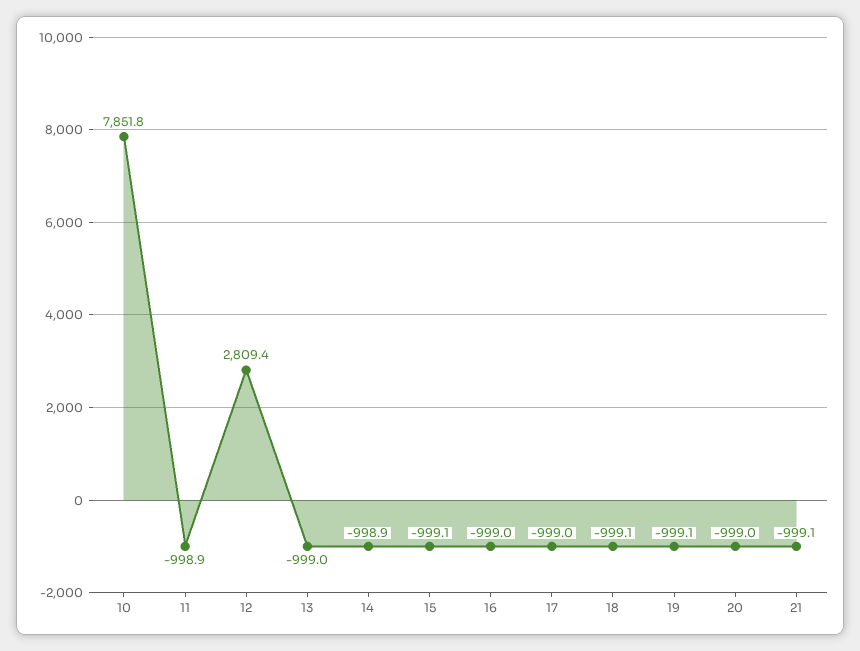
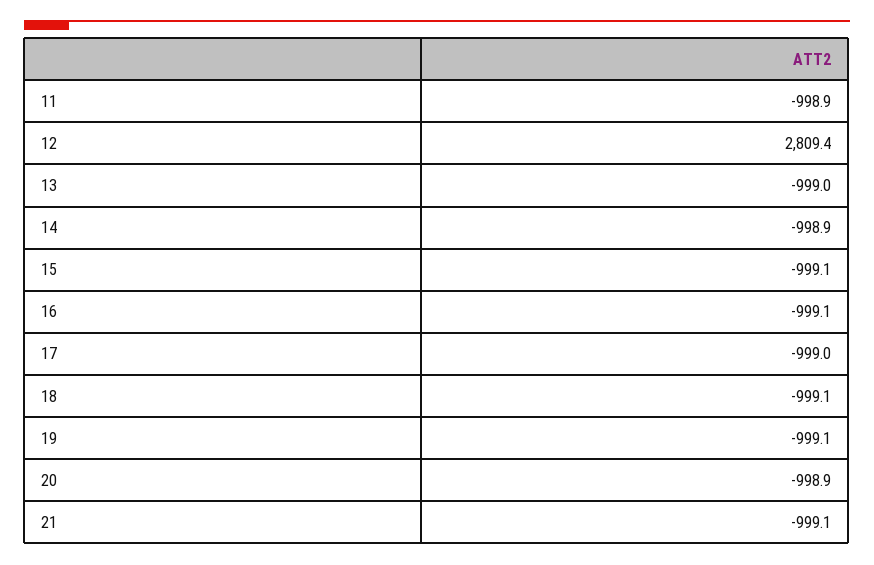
10: 7851.8 -> none
16: -999 -> -999.1
20: -999 -> -998.9

